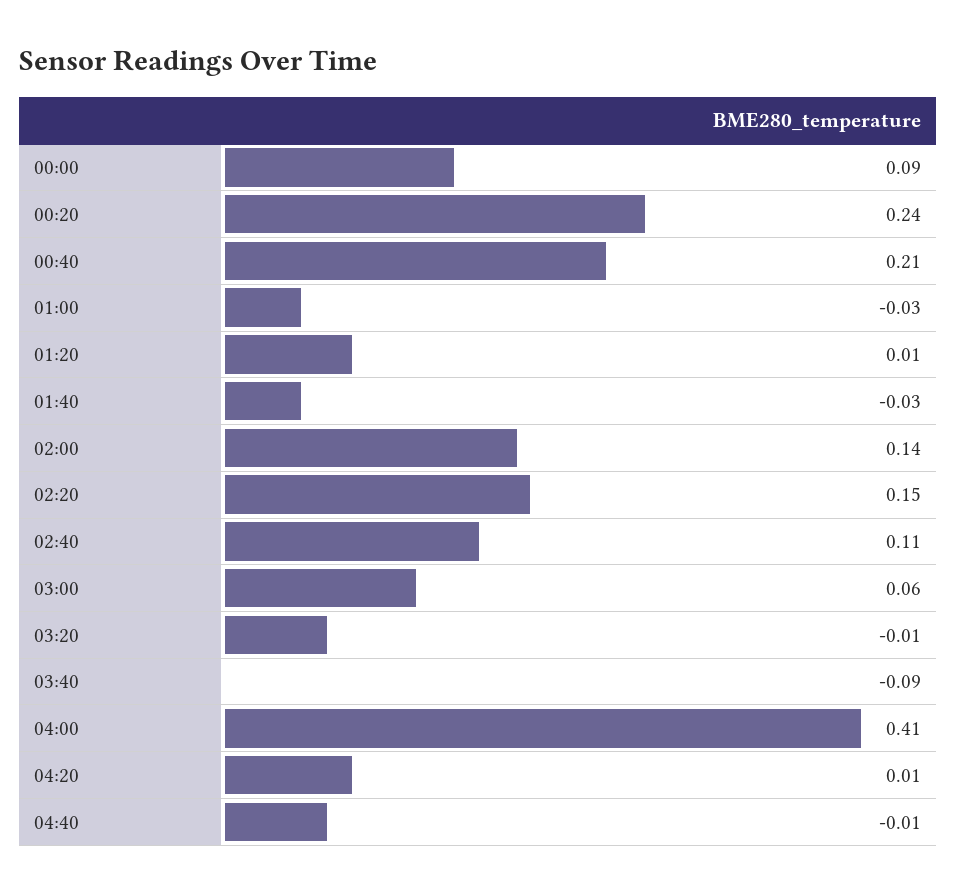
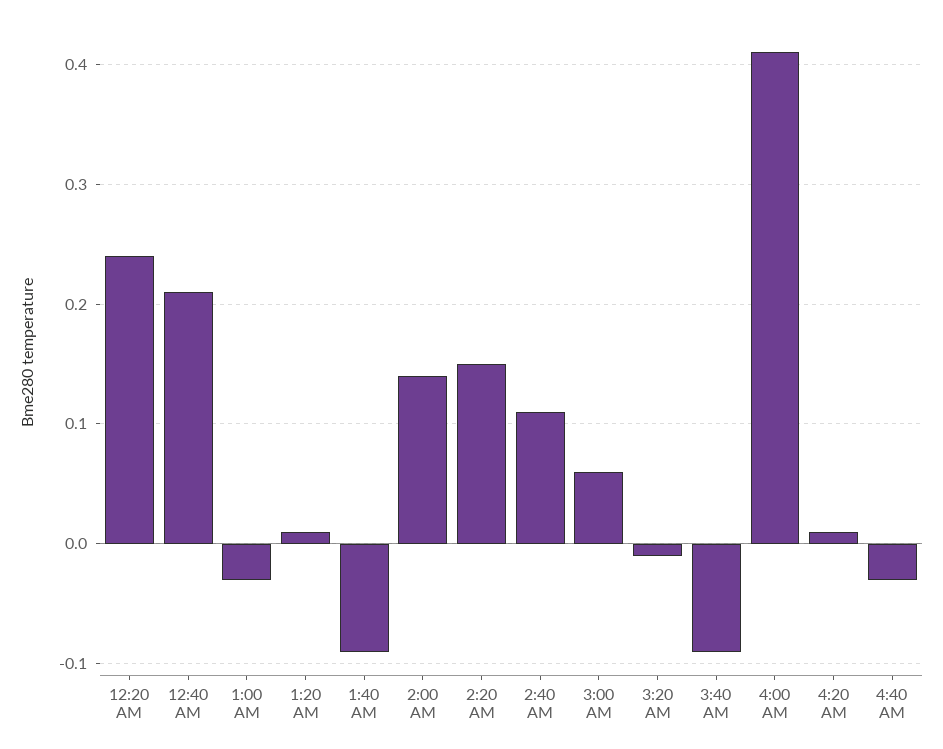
00:00: 0.09 -> none
01:40: -0.03 -> -0.09
04:40: -0.01 -> -0.03

